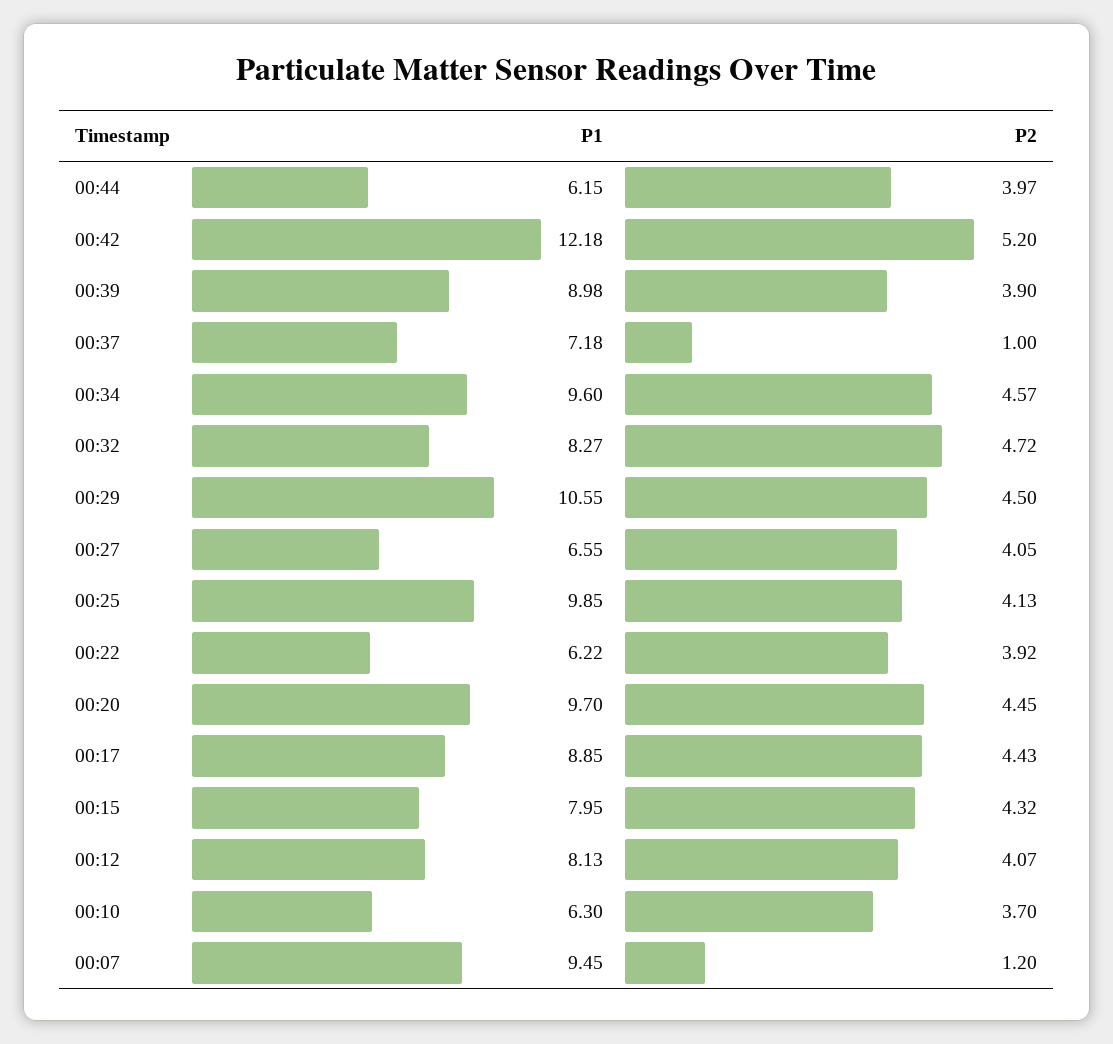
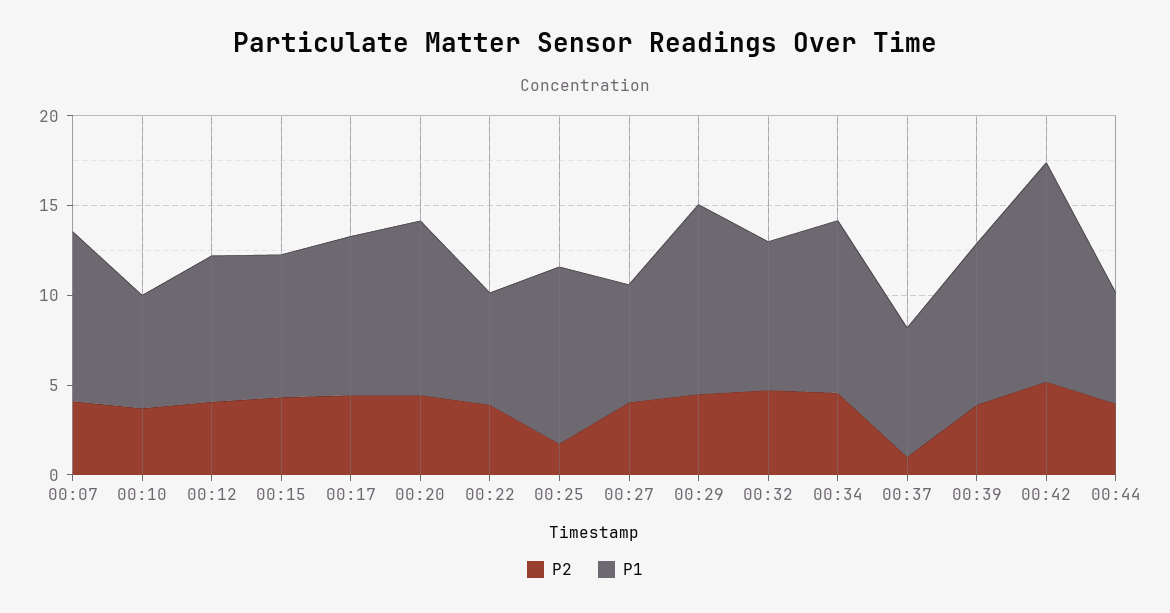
P2, 00:25: 4.13 -> 2
P2, 00:07: 1.2 -> 4

